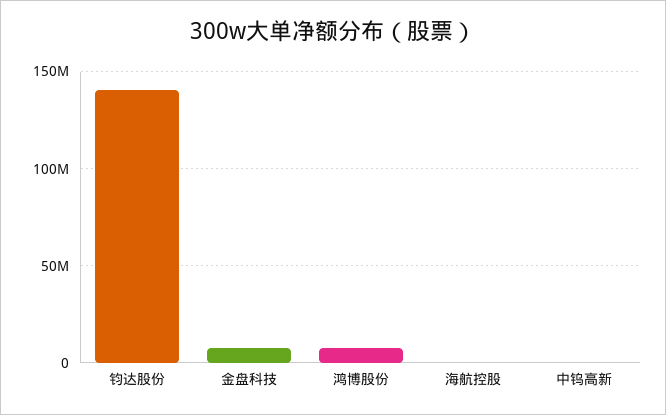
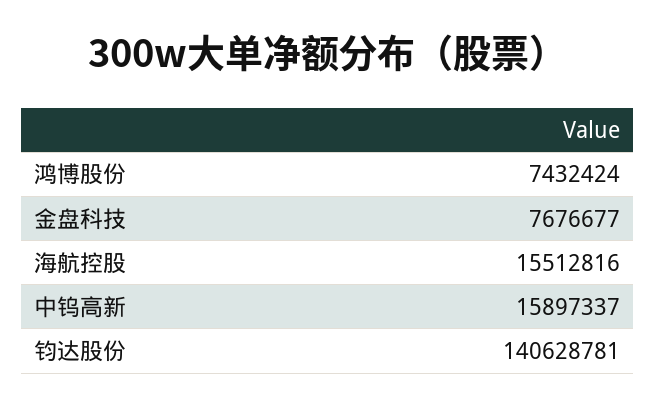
海航控股: 0 -> 15512816
中钨高新: 0 -> 15897337

